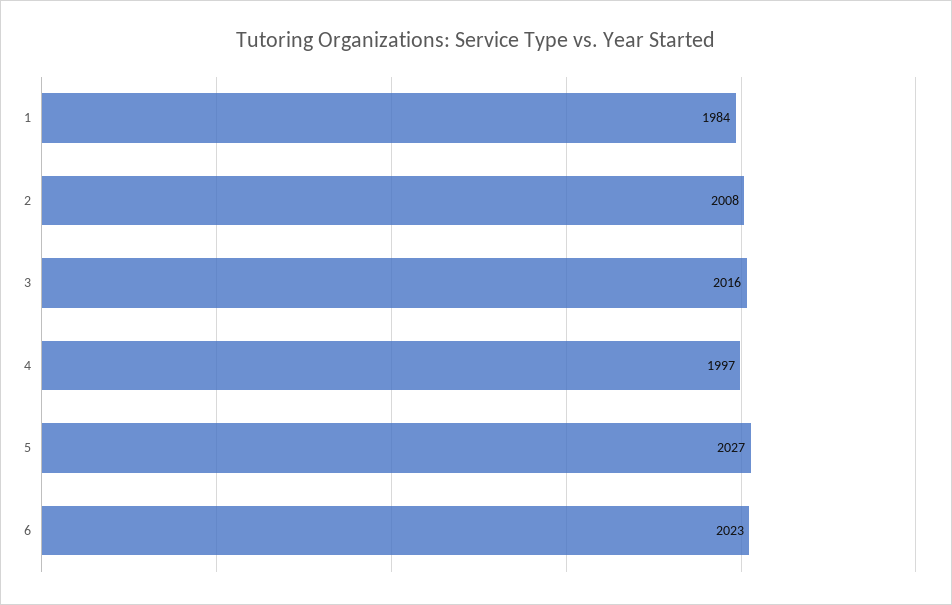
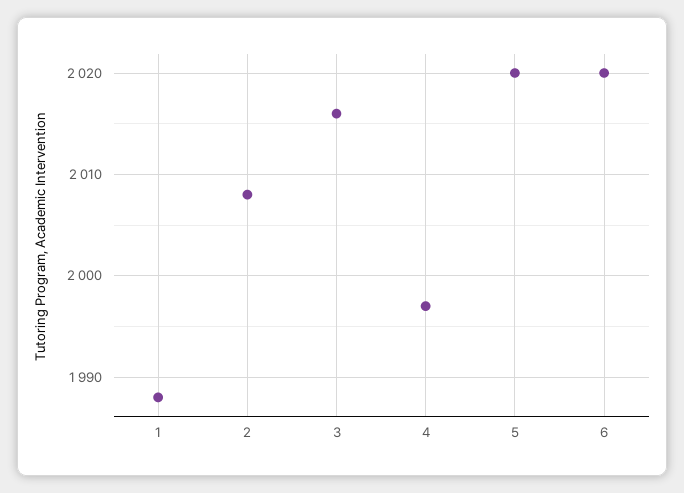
1: 1984 -> 1988
5: 2027 -> 2020
6: 2023 -> 2020

